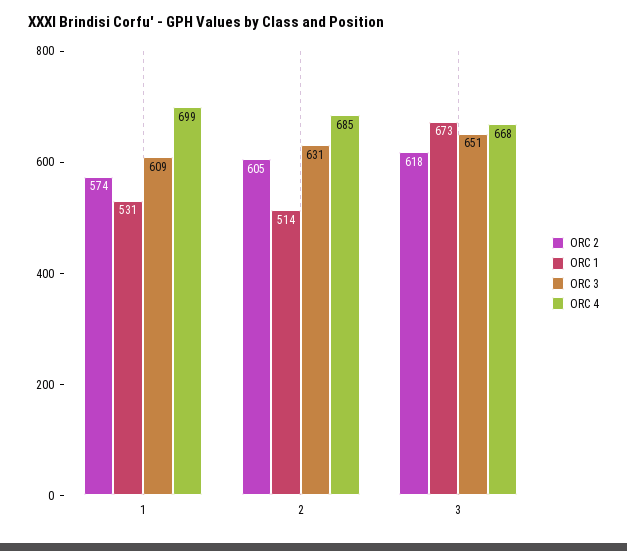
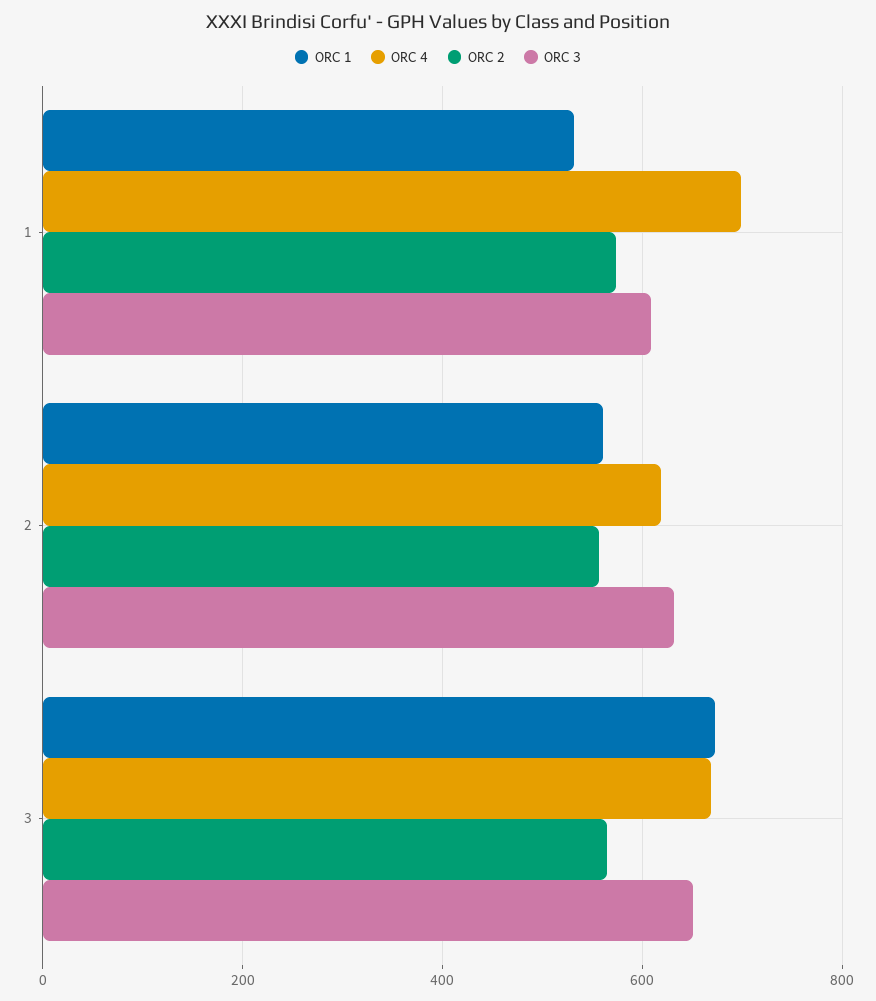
ORC 2, 2: 605 -> 560
ORC 1, 2: 514 -> 560
ORC 4, 2: 685 -> 620
ORC 2, 3: 618 -> 560

